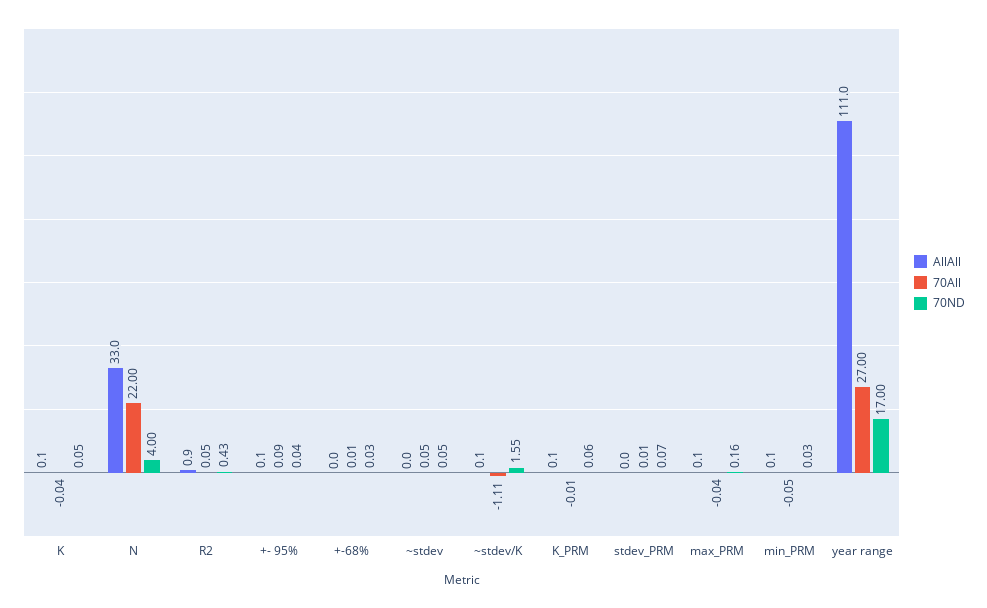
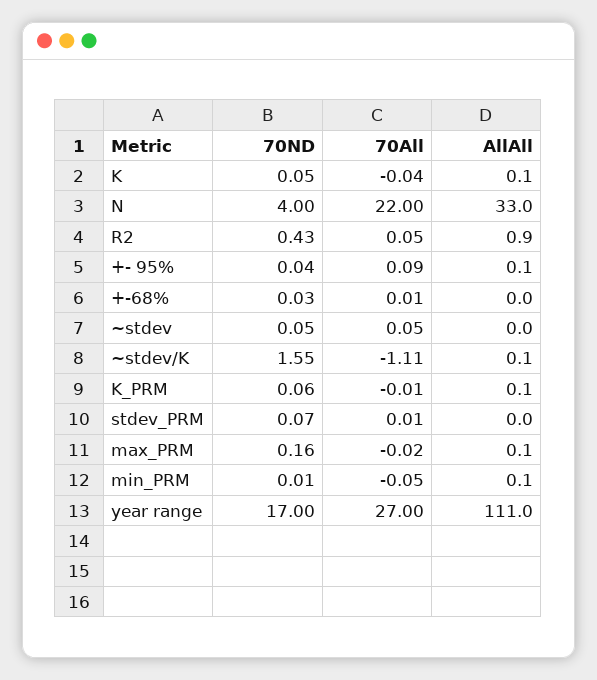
70All, max_PRM: -0.04 -> -0.02
70ND, min_PRM: 0.03 -> 0.01

